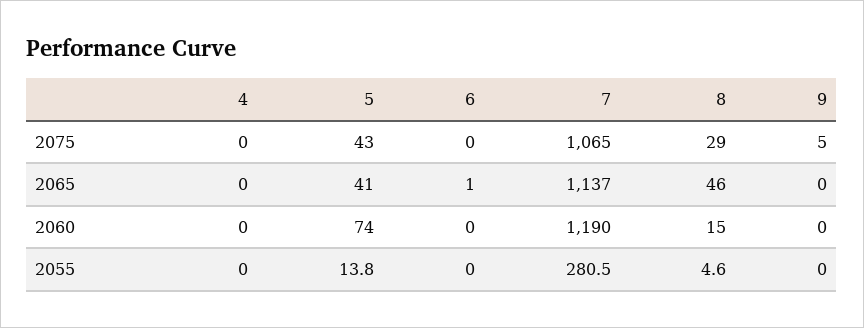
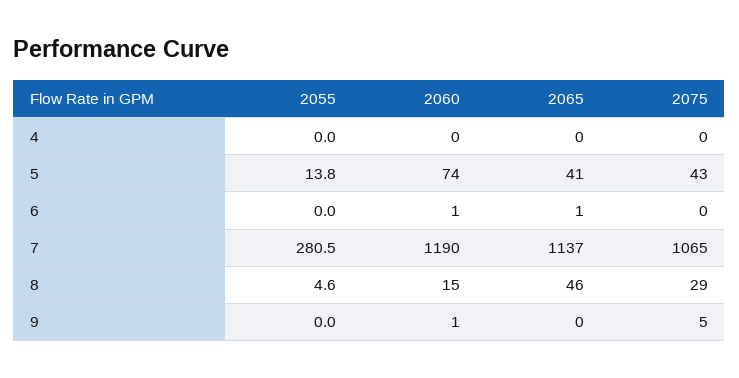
6, 2060: 0 -> 1
9, 2060: 0 -> 1

